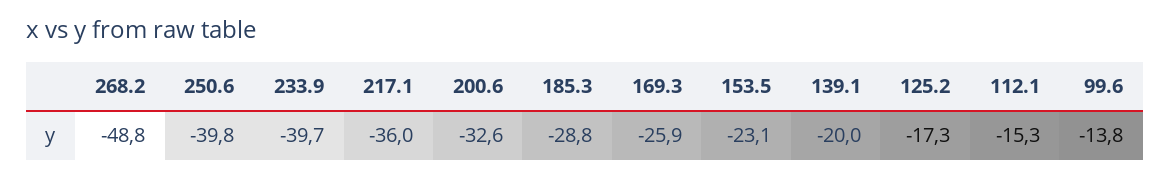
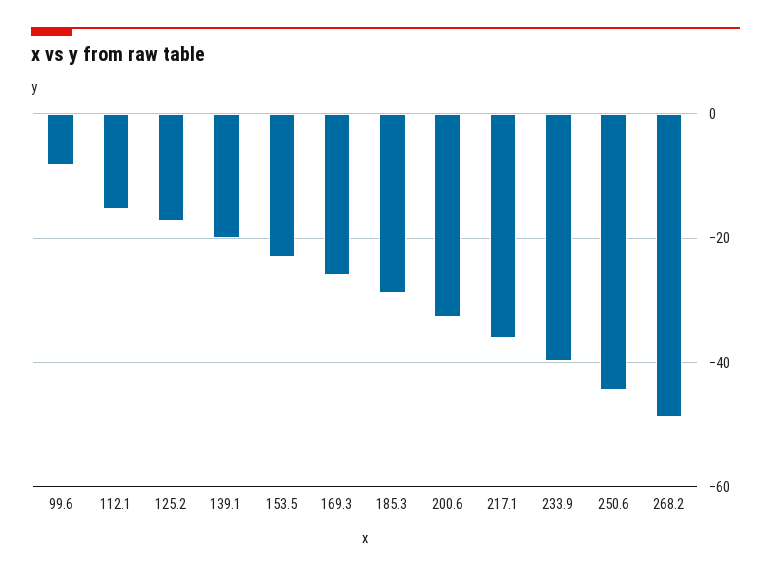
250.6: -39.8 -> -44
99.6: -13.8 -> -8

